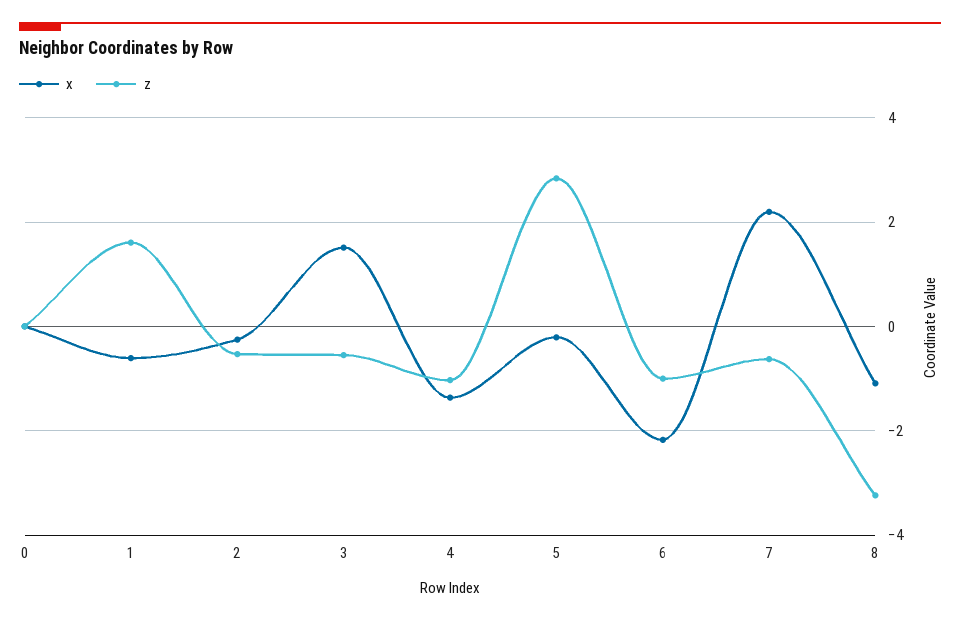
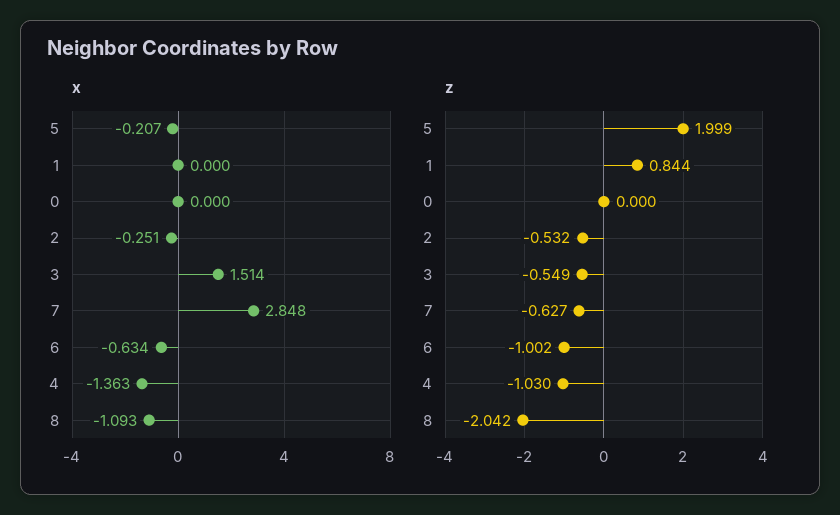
x, 1: -0.6 -> 0
z, 1: 1.6 -> 0.844
z, 5: 2.8 -> 1.999
x, 6: -2.2 -> -0.634
x, 7: 2.2 -> 2.848
z, 8: -3.2 -> -2.042

